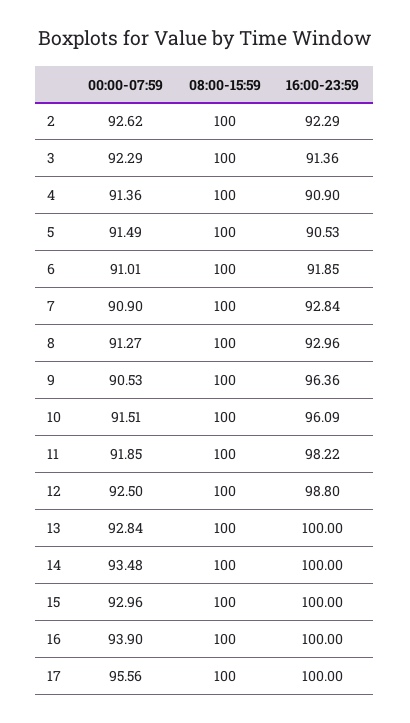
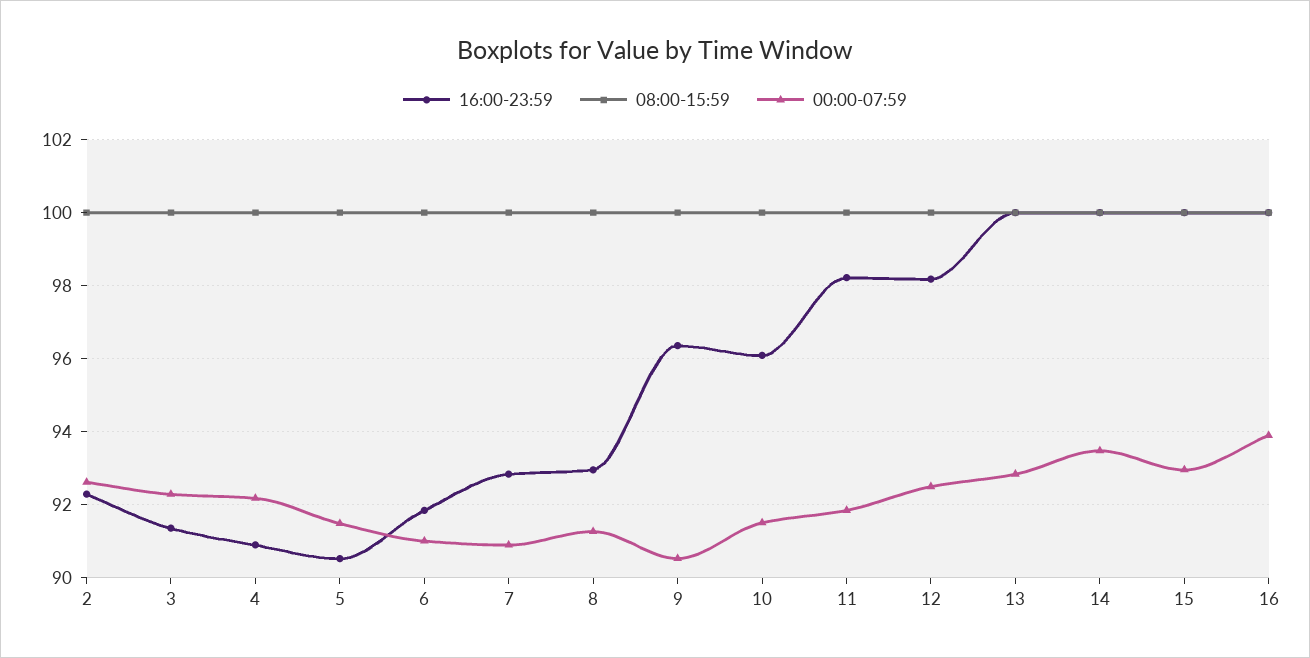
00:00-07:59, 4: 91.36 -> 92.2
16:00-23:59, 12: 98.8 -> 98.2
00:00-07:59, 17: 95.56 -> none
08:00-15:59, 17: 100 -> none
16:00-23:59, 17: 100 -> none

